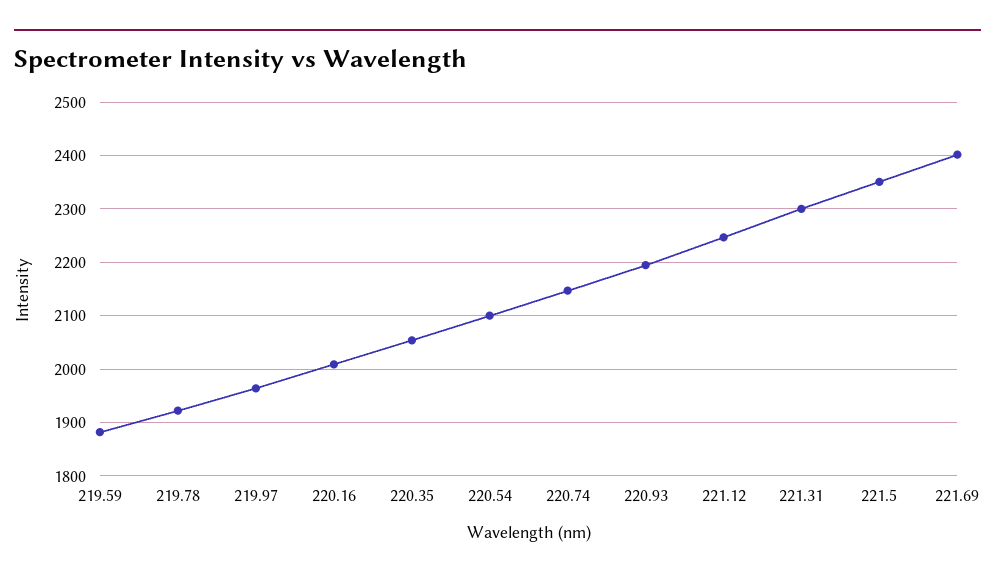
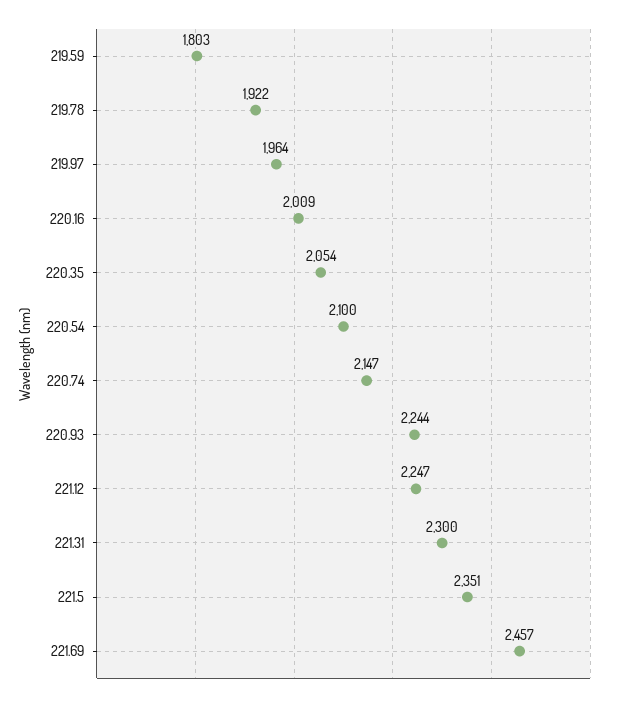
219.59: 1880 -> 1803
220.93: 2200 -> 2244
221.69: 2400 -> 2457

